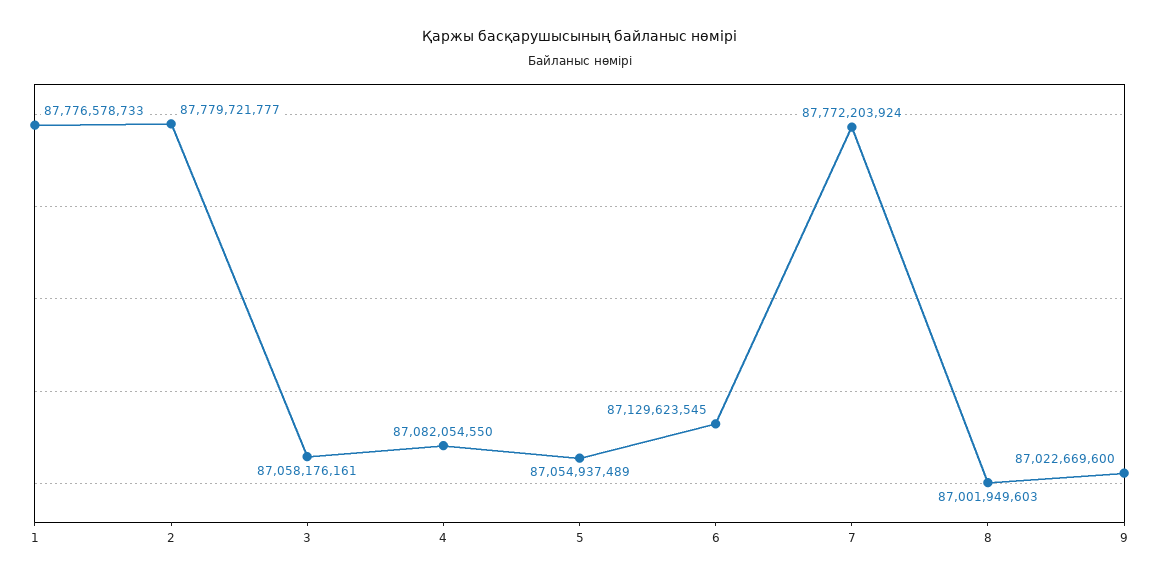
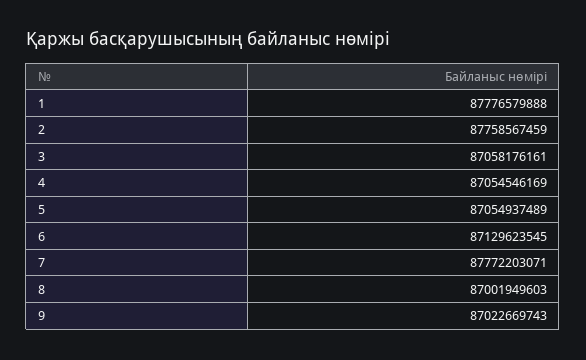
1: 87776578733 -> 87776579888
2: 87779721777 -> 87758567459
4: 87082054550 -> 87054546169
7: 87772203924 -> 87772203071
9: 87022669600 -> 87022669743

